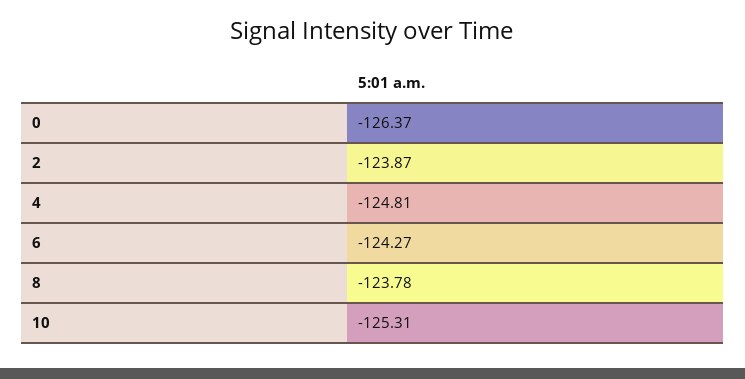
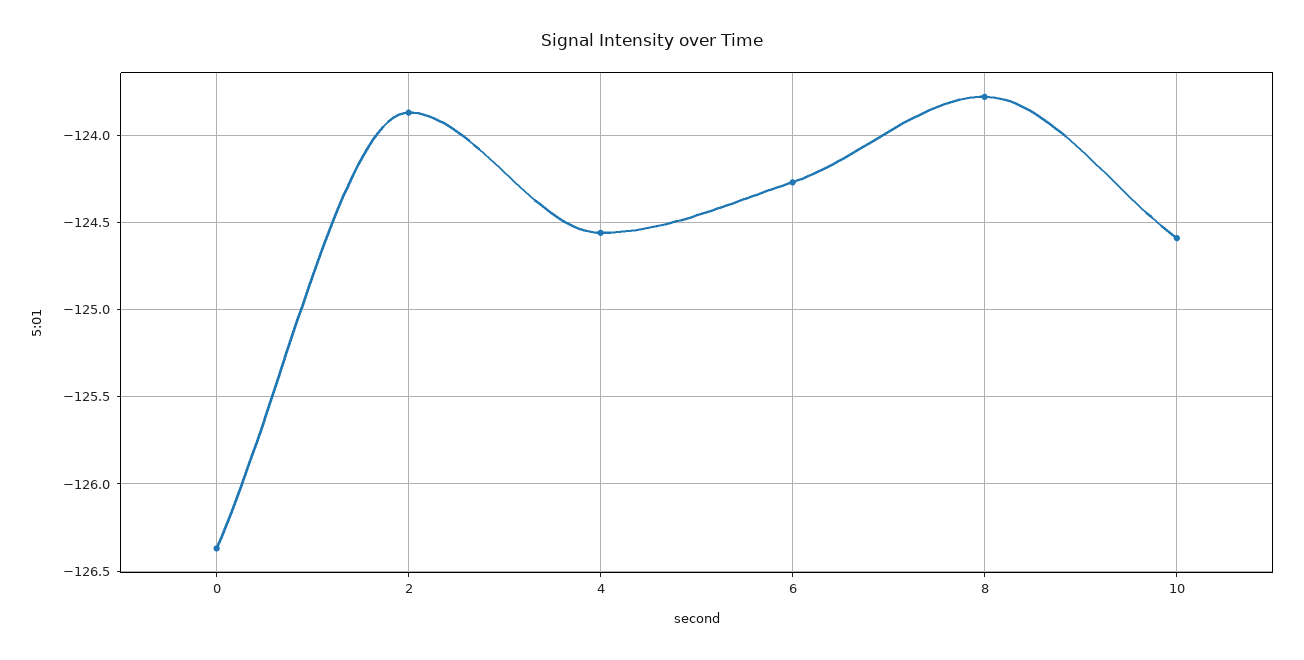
4: -124.81 -> -124.55
10: -125.31 -> -124.6

